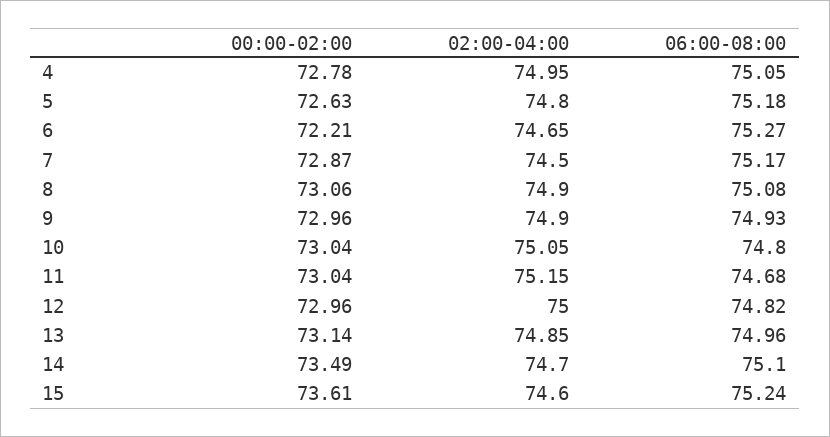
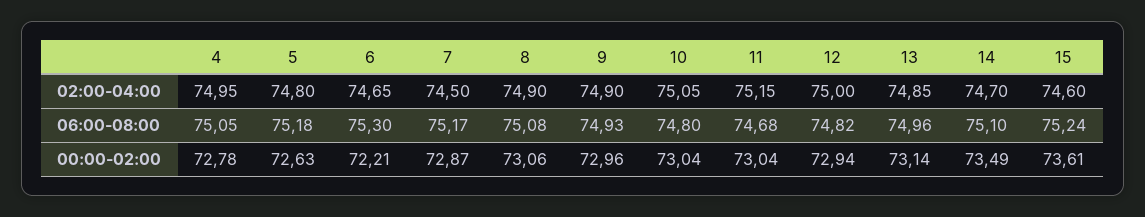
06:00-08:00, 6: 75.27 -> 75.3
00:00-02:00, 12: 72.96 -> 72.94

